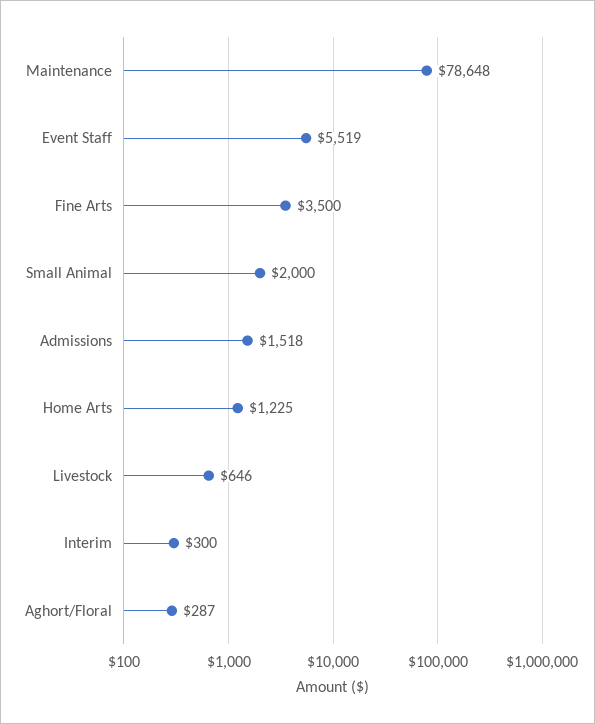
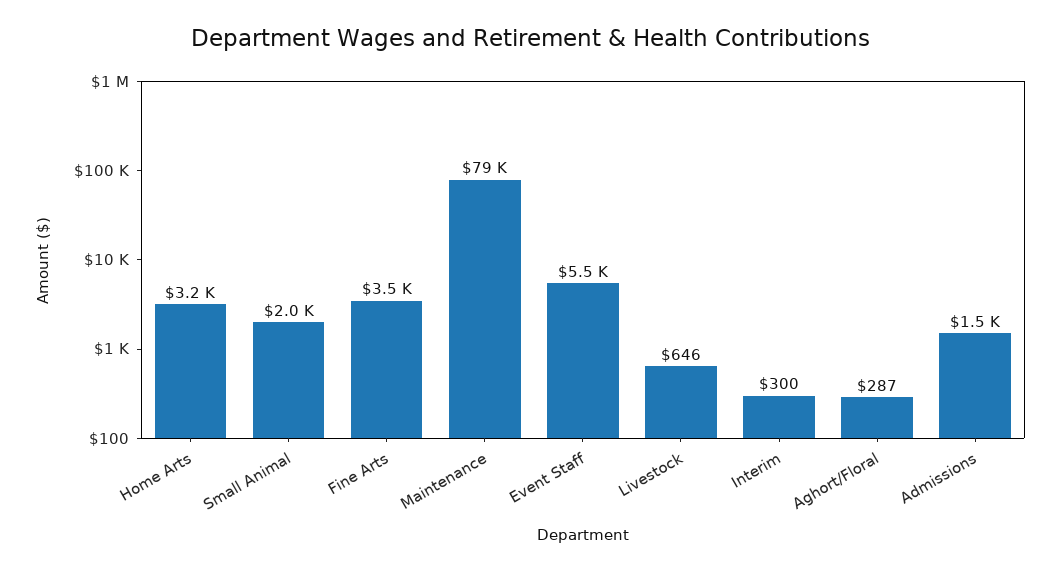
Home Arts: 1225 -> 3200

